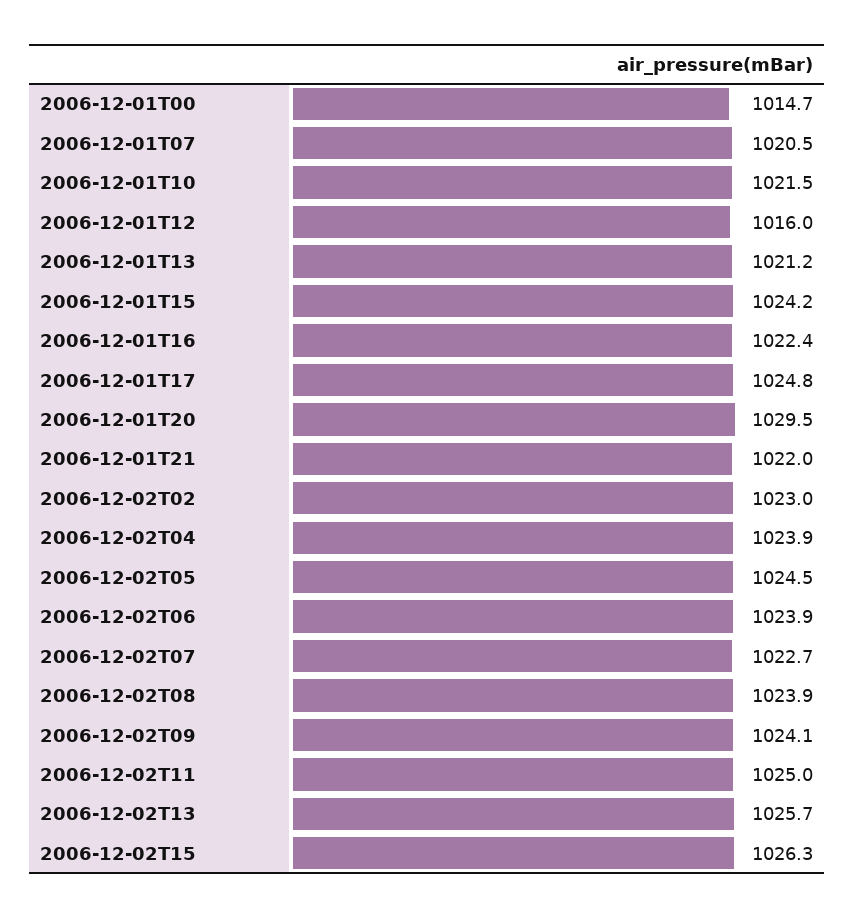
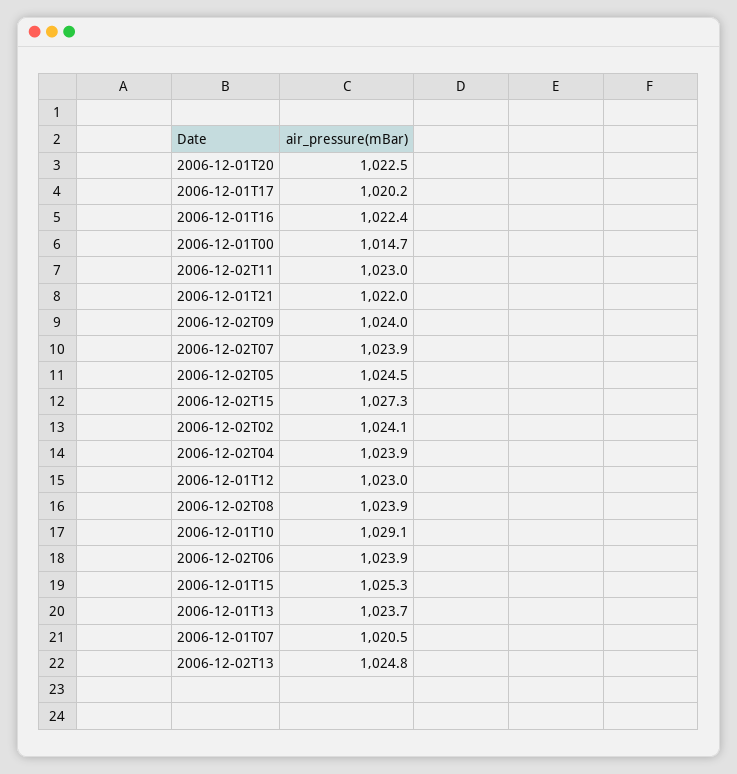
2006-12-01T10: 1021.5 -> 1029.1
2006-12-01T12: 1016 -> 1023
2006-12-01T13: 1021.2 -> 1023.7
2006-12-01T15: 1024.2 -> 1025.3
2006-12-01T17: 1024.8 -> 1020.2
2006-12-01T20: 1029.5 -> 1022.5
2006-12-02T02: 1023 -> 1024.1
2006-12-02T07: 1022.7 -> 1023.9
2006-12-02T09: 1024.1 -> 1024
2006-12-02T11: 1025 -> 1023
2006-12-02T13: 1025.7 -> 1024.8
2006-12-02T15: 1026.3 -> 1027.3

